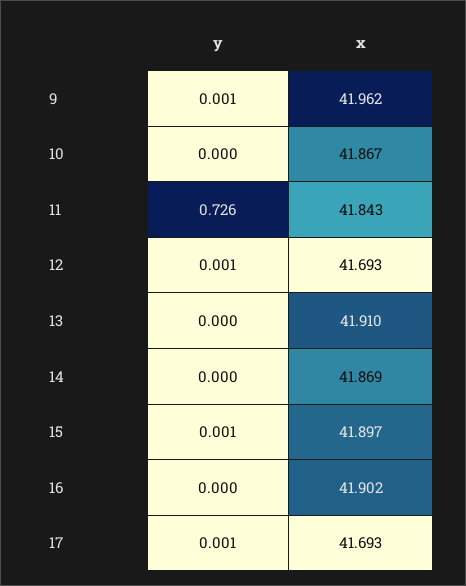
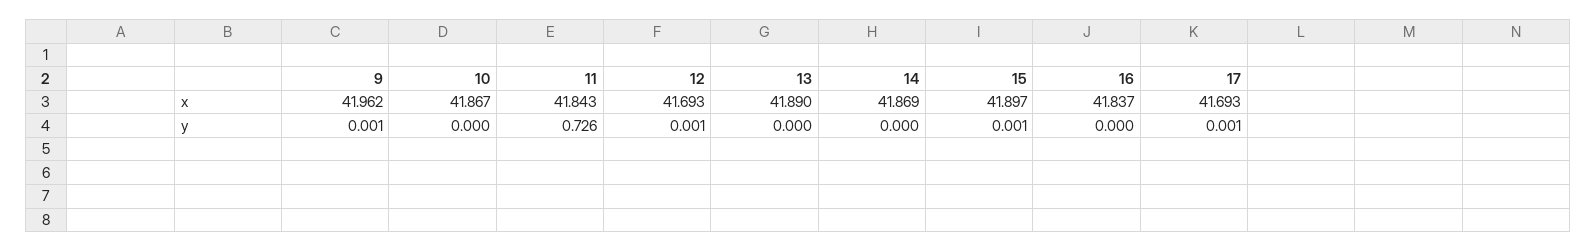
x, 13: 41.91 -> 41.89
x, 16: 41.902 -> 41.837

